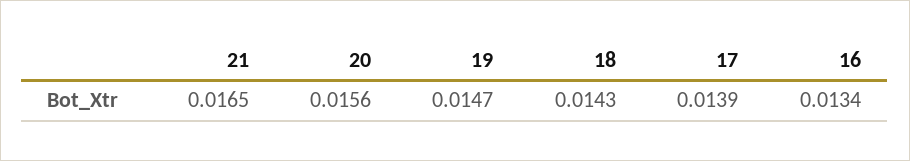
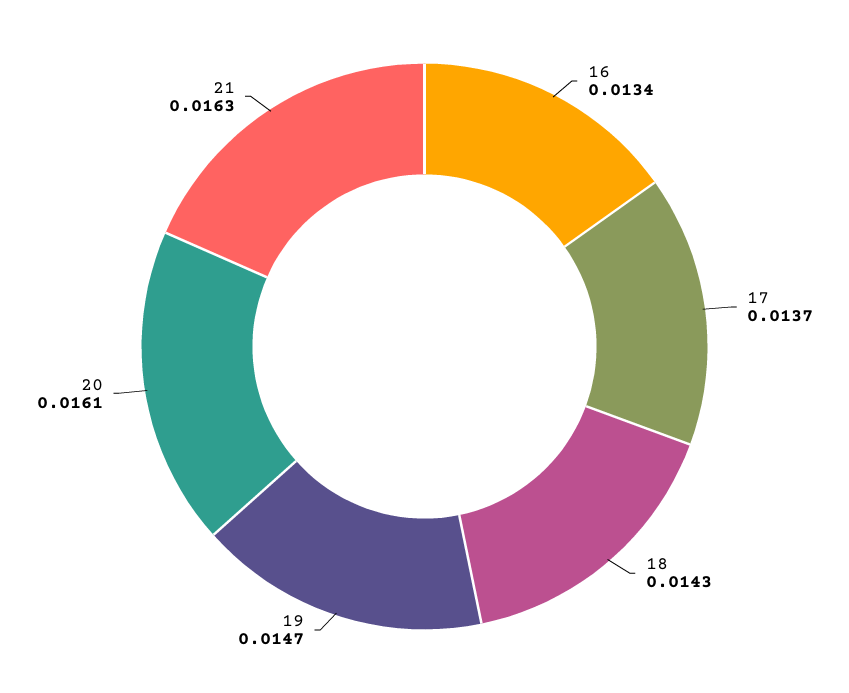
21: 0.0165 -> 0.0163
20: 0.0156 -> 0.0161
17: 0.0139 -> 0.0137

